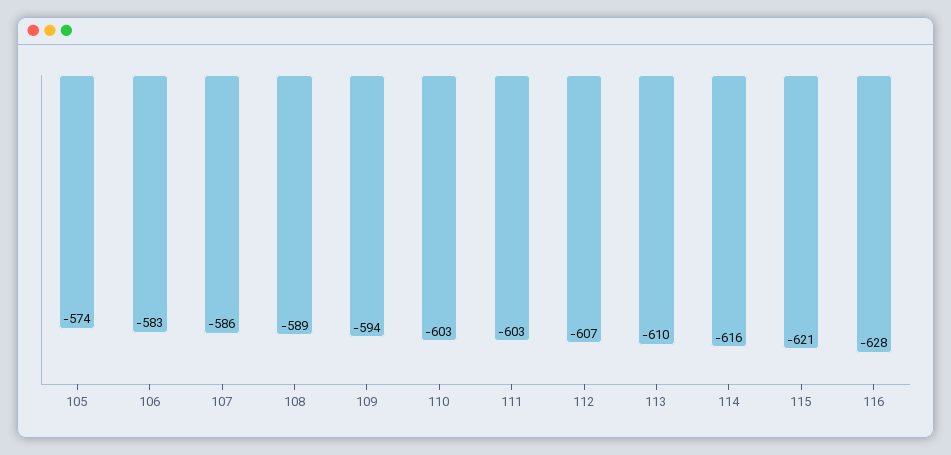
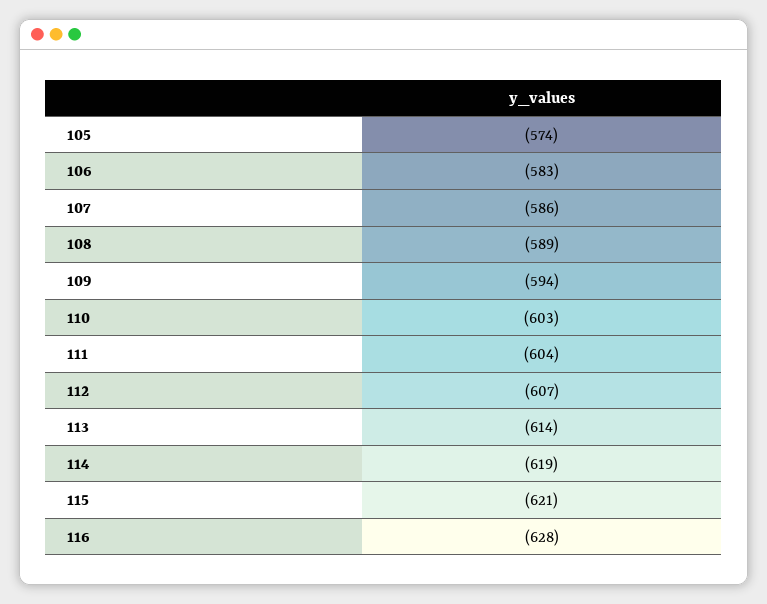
111: -603 -> -604
113: -610 -> -614
114: -616 -> -619

